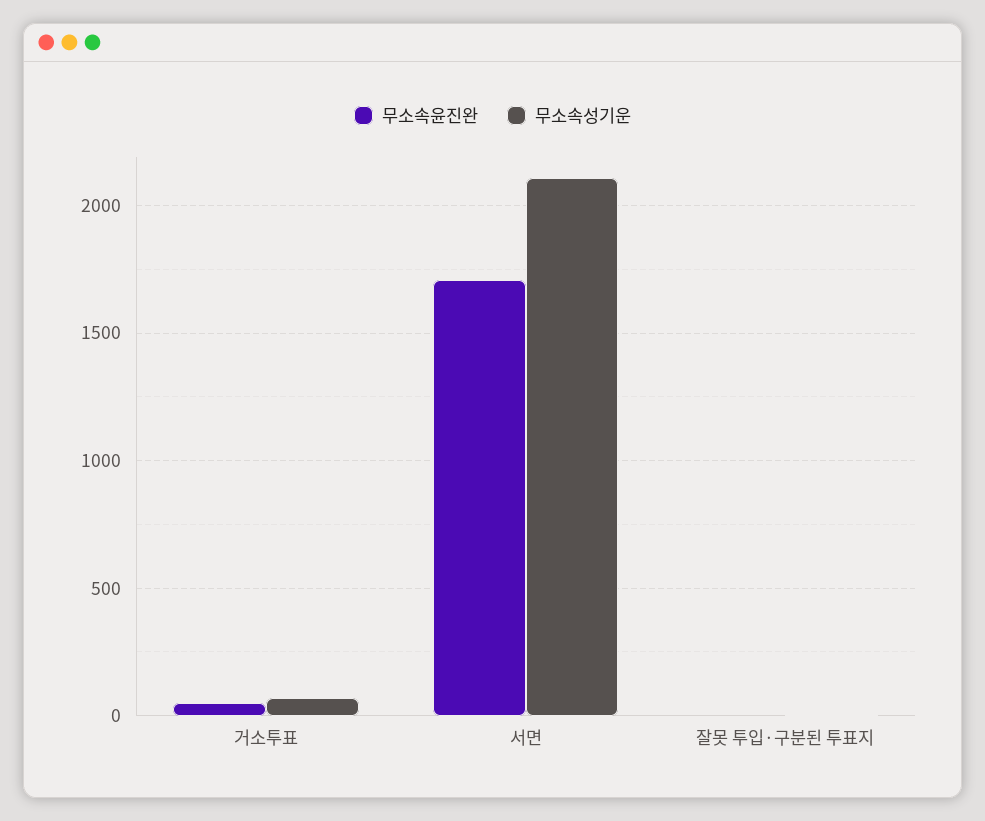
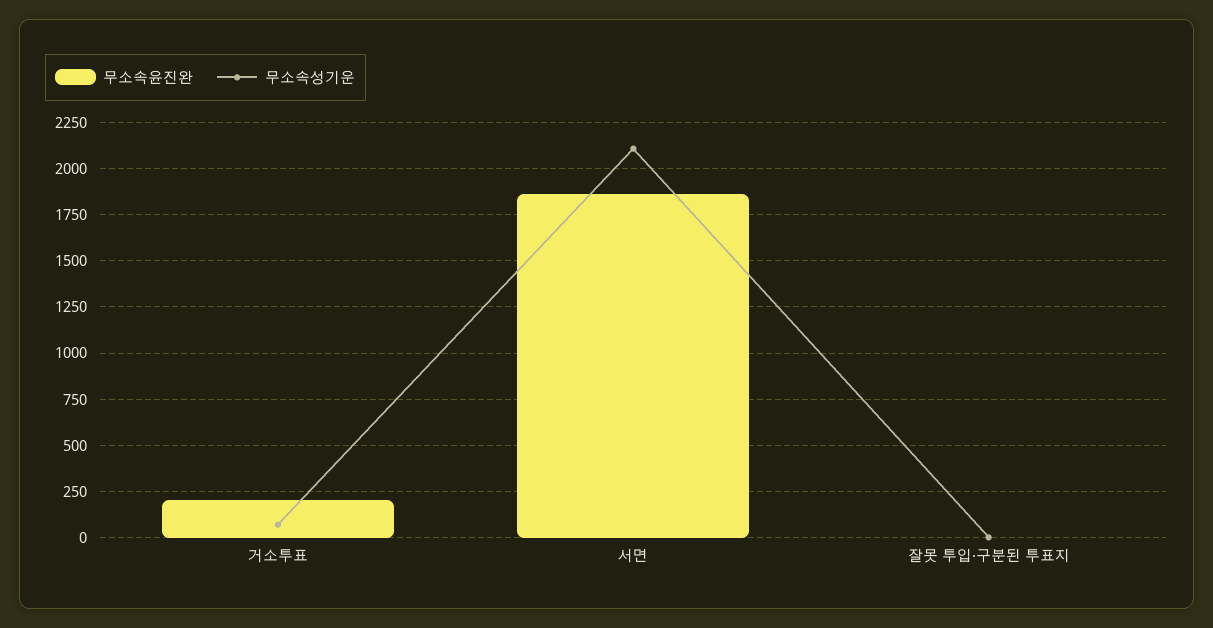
무소속윤진완, 거소투표: 50 -> 200
무소속윤진완, 서면: 1700 -> 1850

